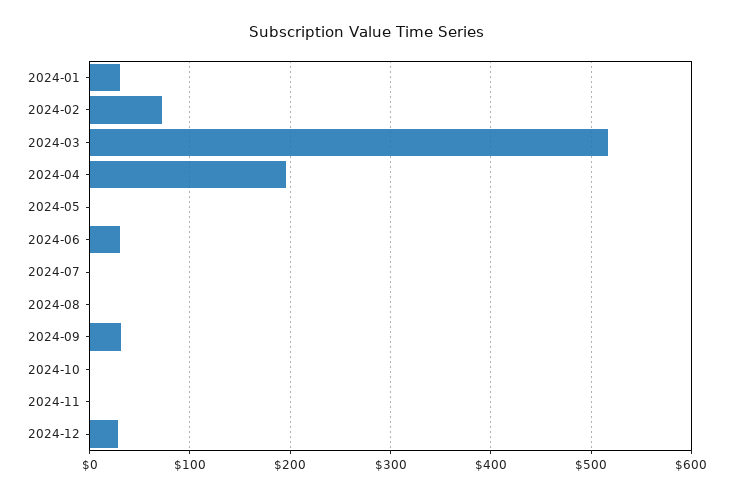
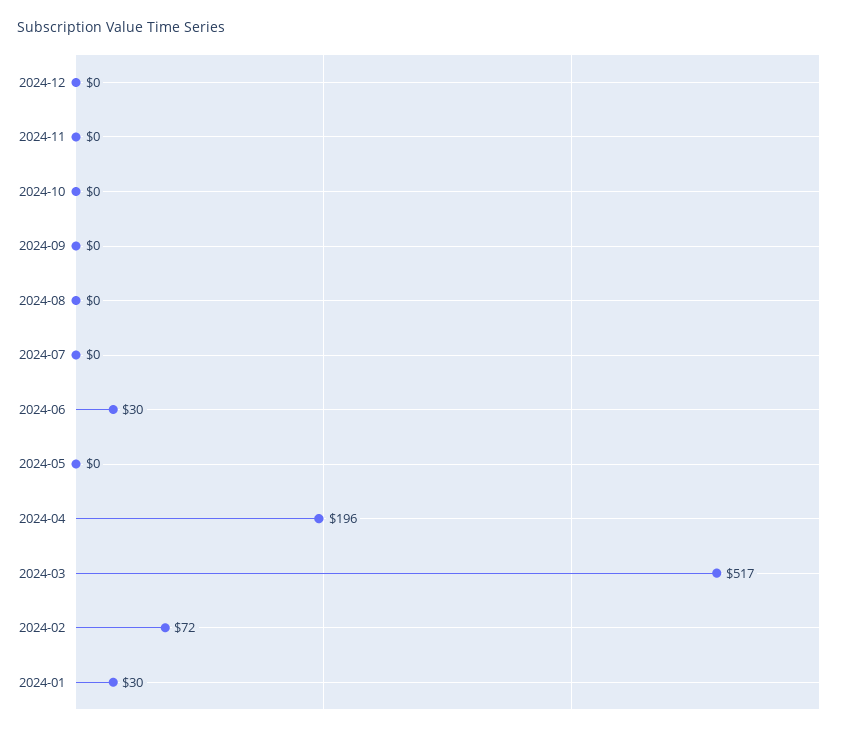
2024-09: 30 -> 0
2024-12: 30 -> 0

